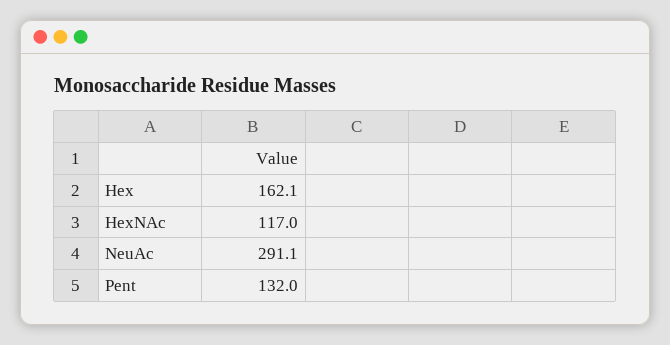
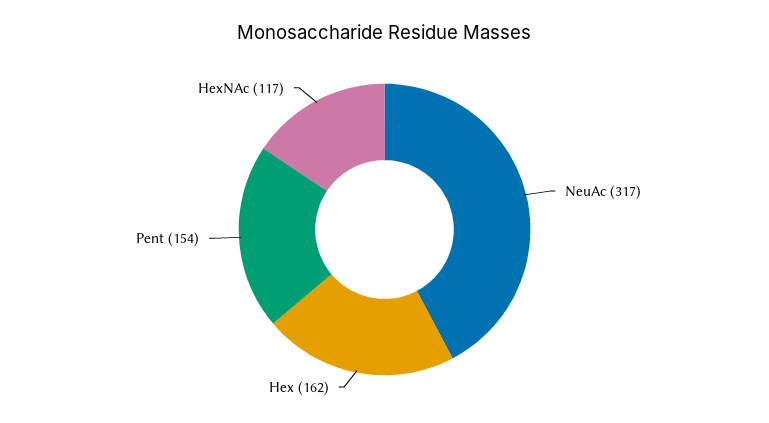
NeuAc: 291.1 -> 317
Pent: 132 -> 154

